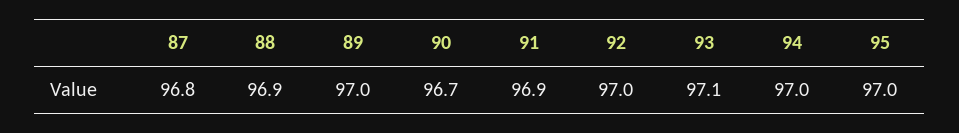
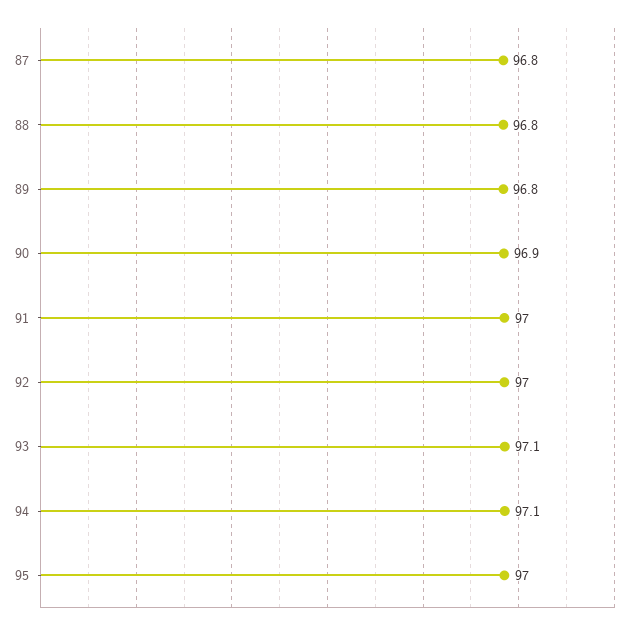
88: 96.9 -> 96.8
89: 97 -> 96.8
90: 96.7 -> 96.9
91: 96.9 -> 97
94: 97 -> 97.1

